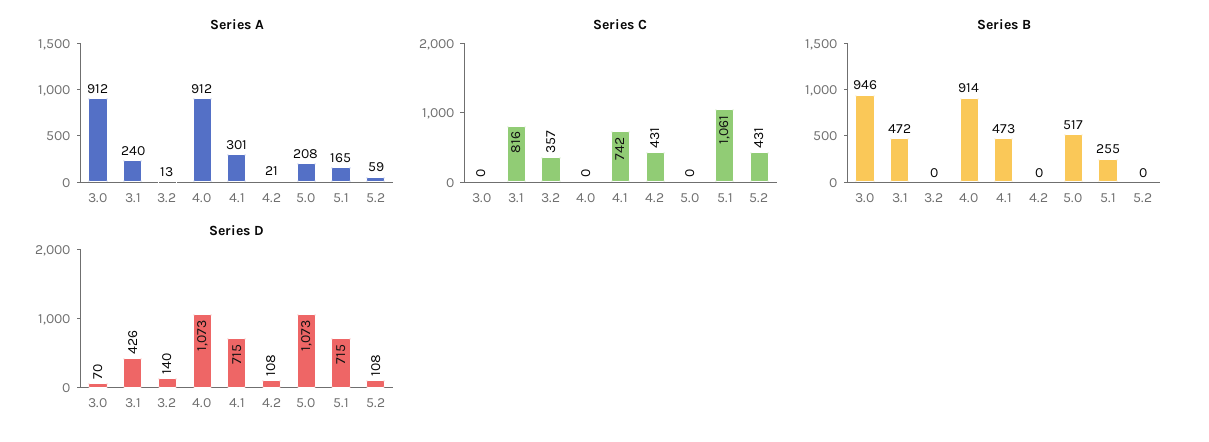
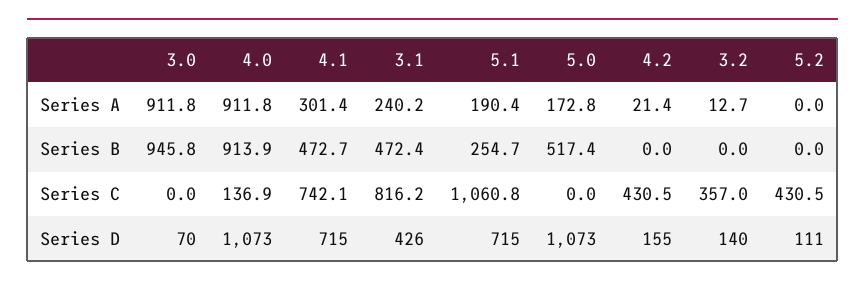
Series A, 5.0: 208 -> 172.8
Series A, 5.1: 165 -> 190.4
Series A, 5.2: 59 -> 0
Series C, 4.0: 0 -> 136.9
Series D, 4.2: 108 -> 155
Series D, 5.2: 108 -> 111

